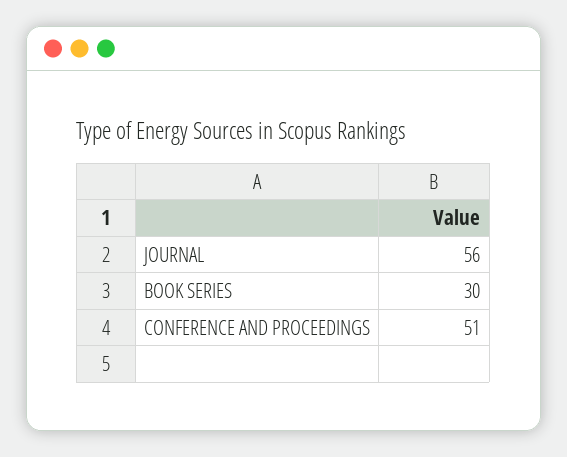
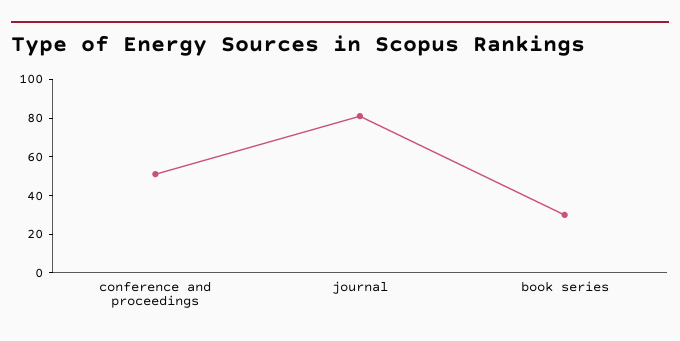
JOURNAL: 56 -> 80

